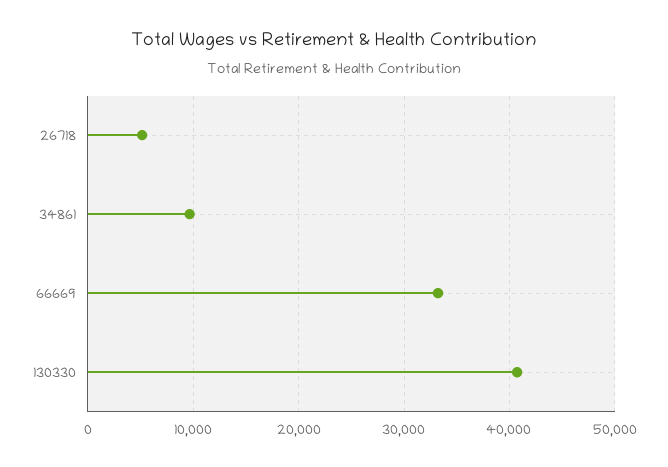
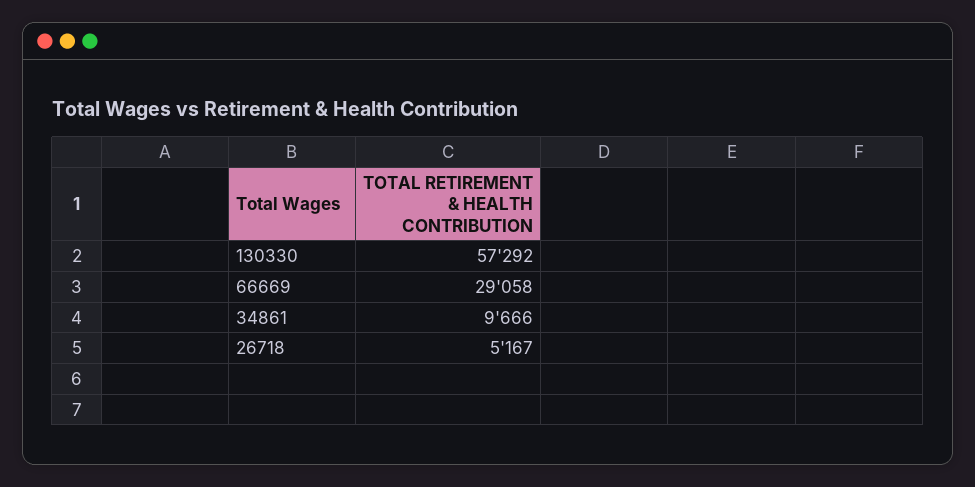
66669: 33000 -> 29058
130330: 41000 -> 57292

